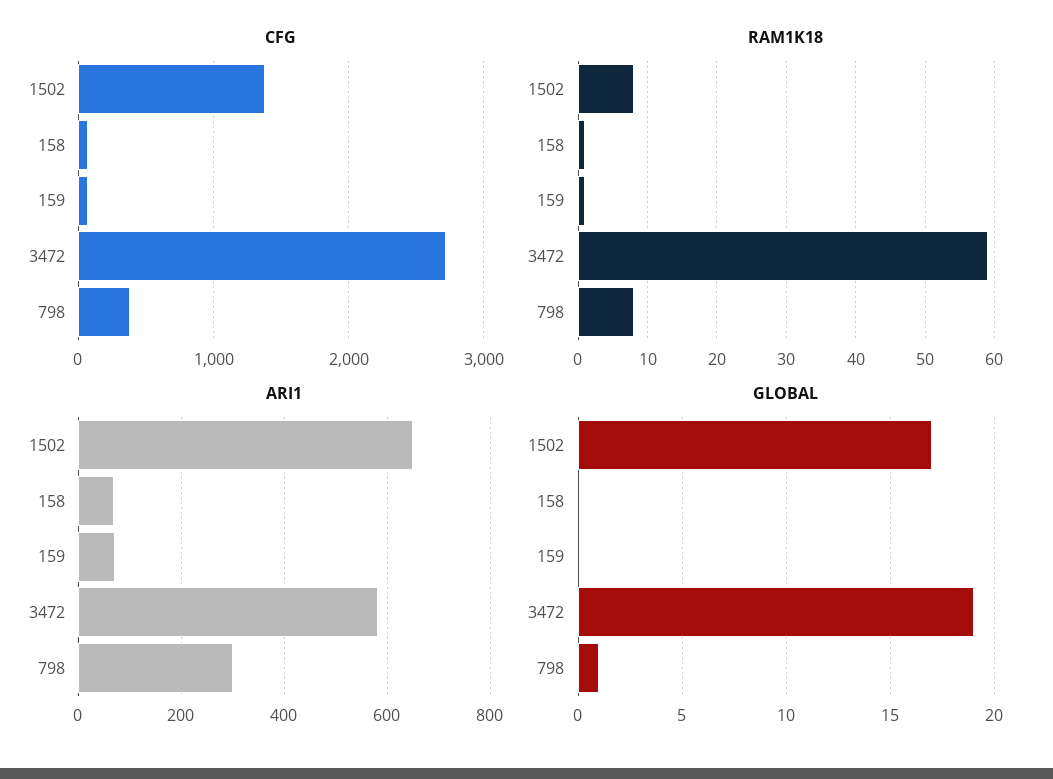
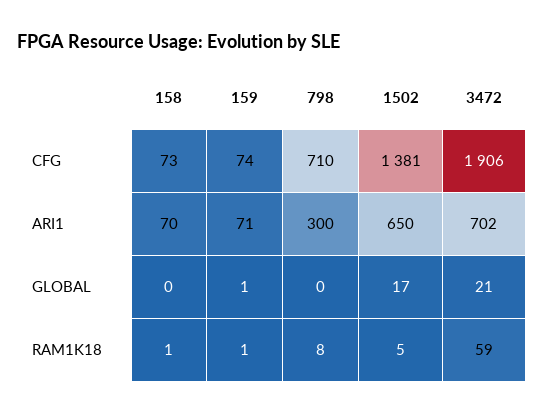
CFG, 3472: 2700 -> 1906
CFG, 798: 400 -> 710
RAM1K18, 1502: 8 -> 5
ARI1, 3472: 580 -> 702
GLOBAL, 159: 0 -> 1
GLOBAL, 3472: 19 -> 21
GLOBAL, 798: 1 -> 0

